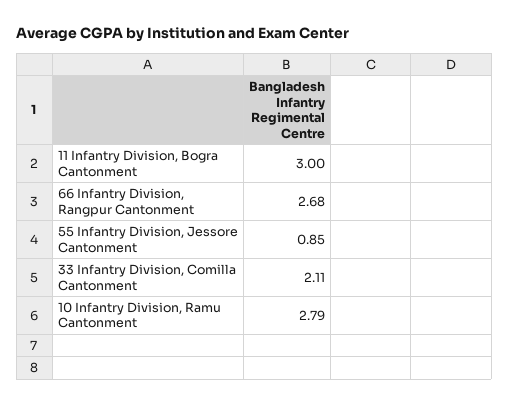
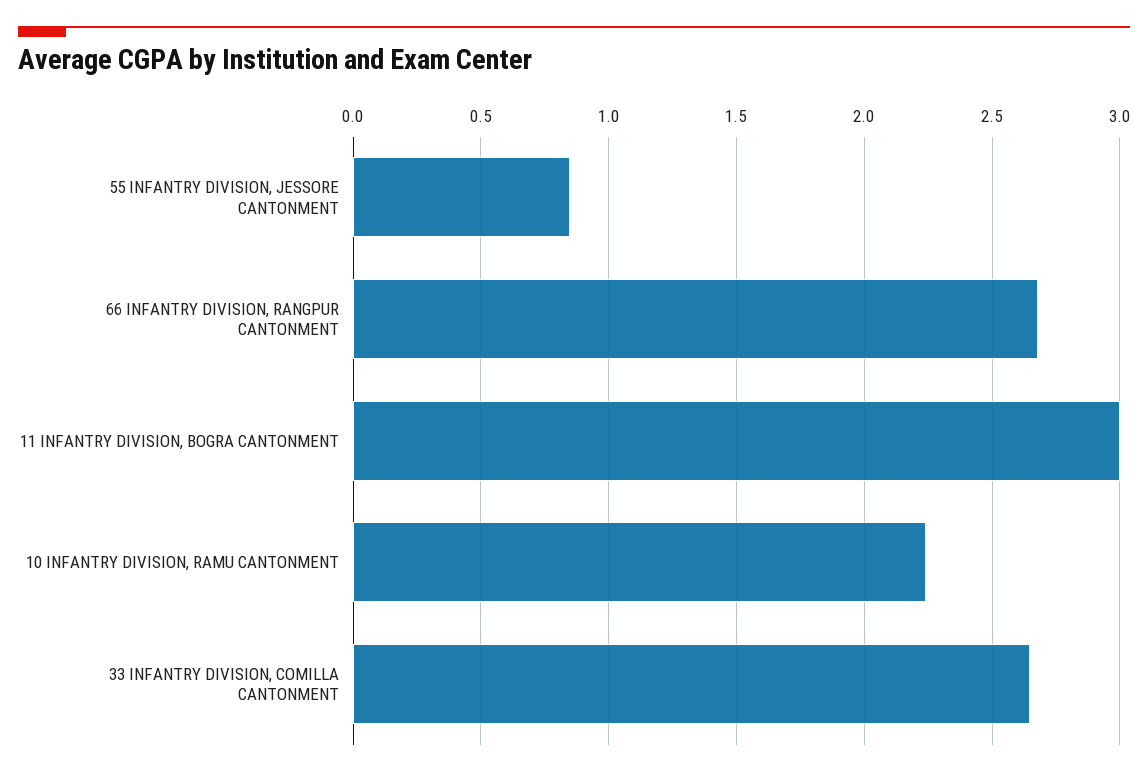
33 Infantry Division, Comilla Cantonment: 2.11 -> 2.65
10 Infantry Division, Ramu Cantonment: 2.79 -> 2.25

